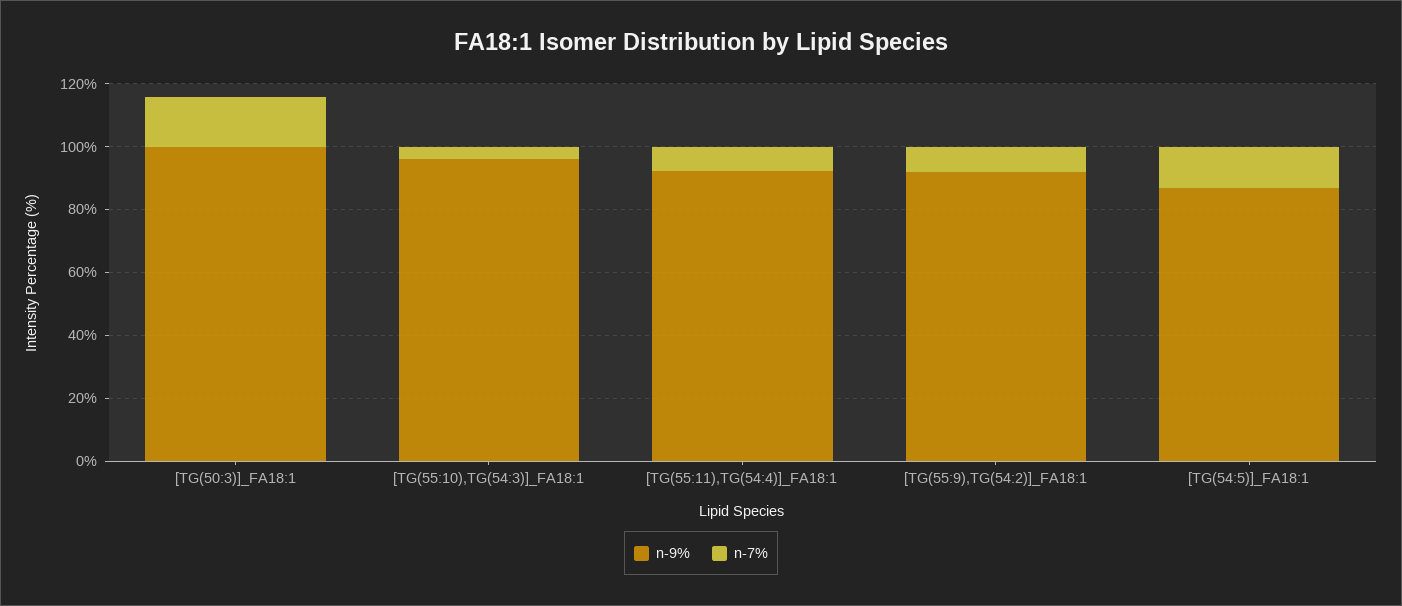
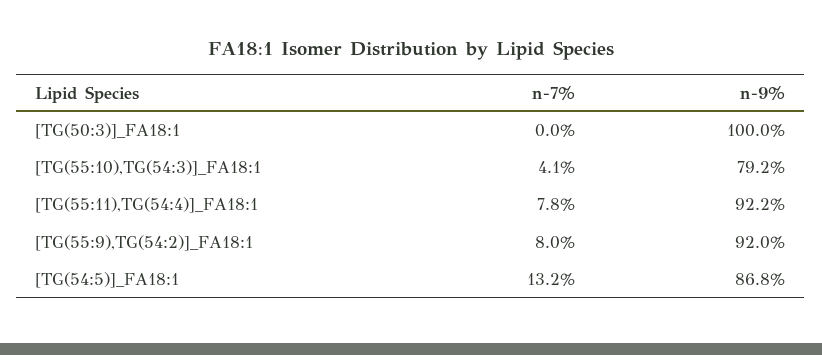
n-7%, [TG(50:3)]_FA18:1: 15 -> 0
n-9%, [TG(55:10),TG(54:3)]_FA18:1: 95 -> 79.2

